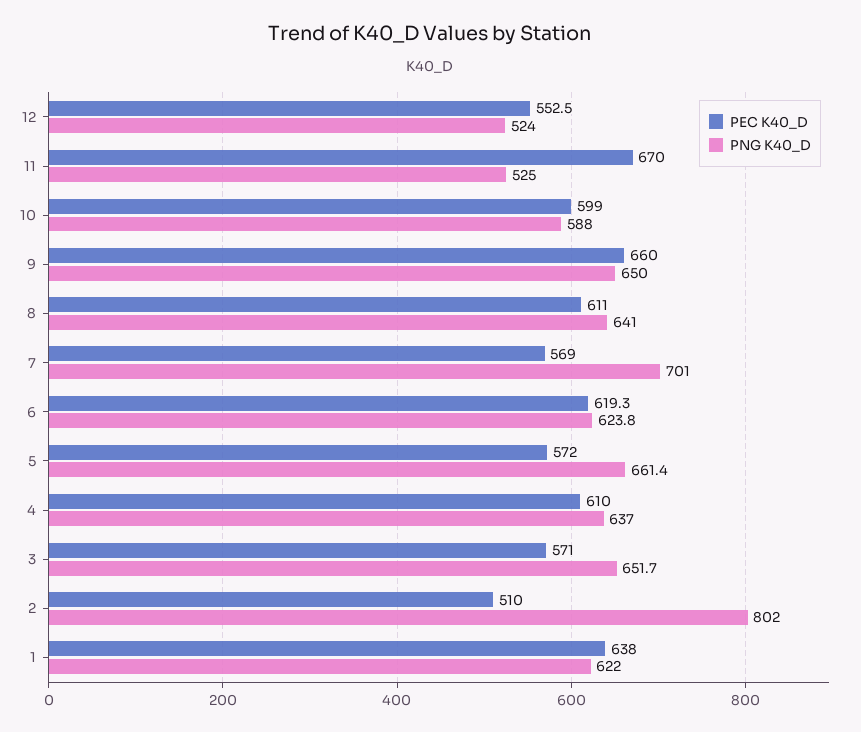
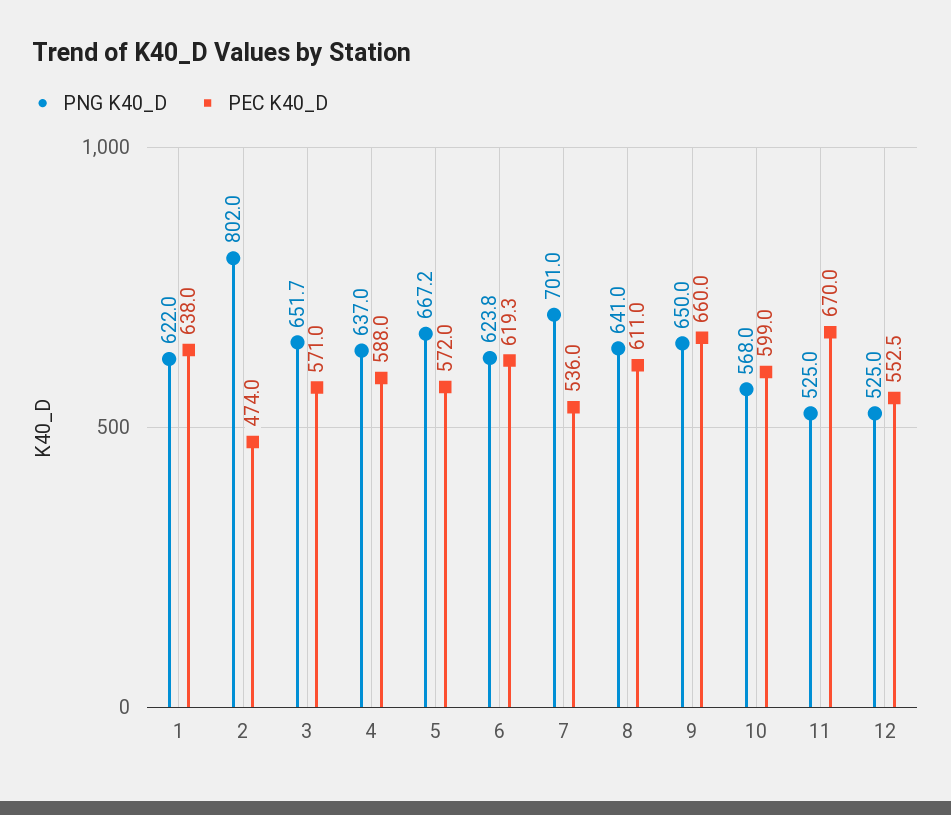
PNG K40_D, 12: 524 -> 525
PNG K40_D, 10: 588 -> 568
PEC K40_D, 7: 569 -> 536
PNG K40_D, 5: 661.4 -> 667.2
PEC K40_D, 4: 610 -> 588
PEC K40_D, 2: 510 -> 474

